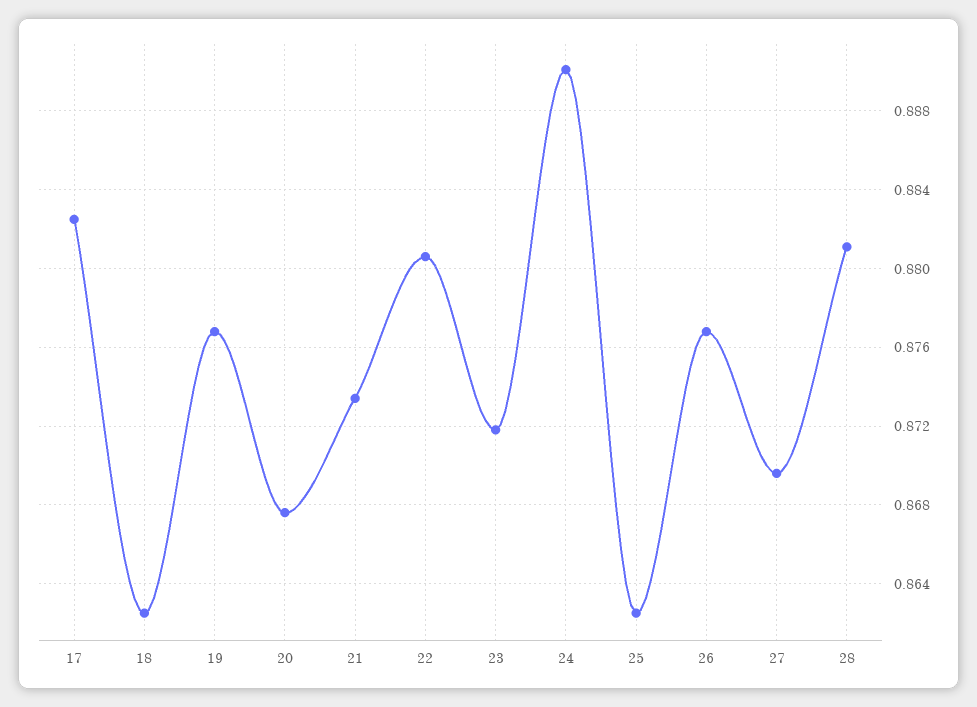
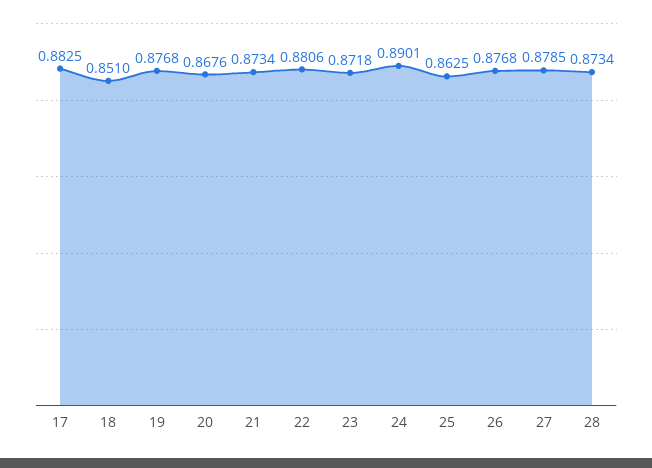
18: 0.8625 -> 0.851
27: 0.8695 -> 0.8785
28: 0.881 -> 0.8734

